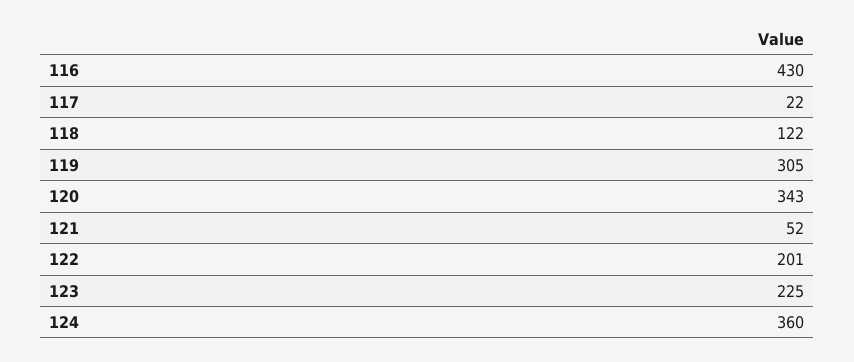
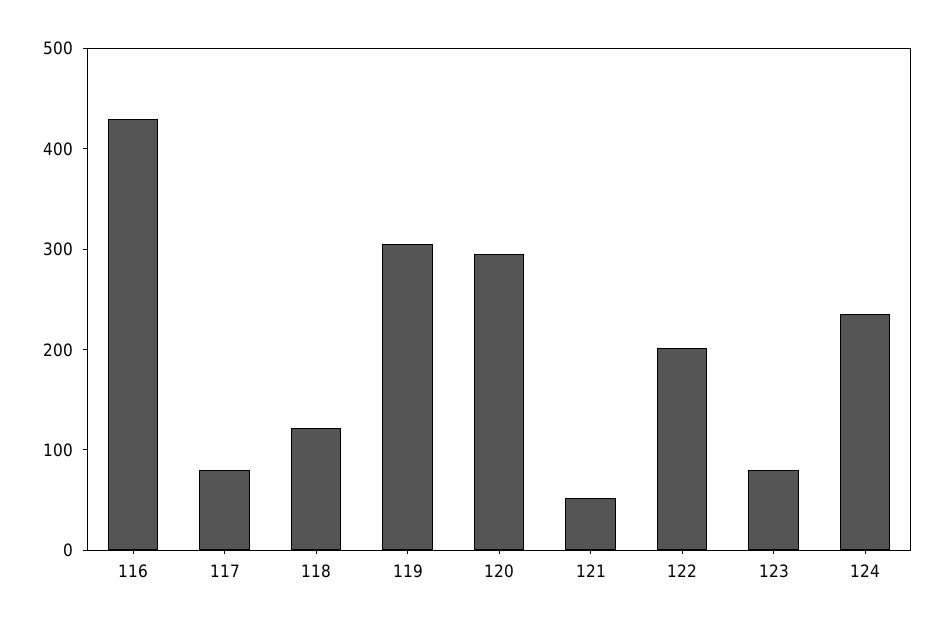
117: 22 -> 80
120: 343 -> 300
123: 225 -> 80
124: 360 -> 240

